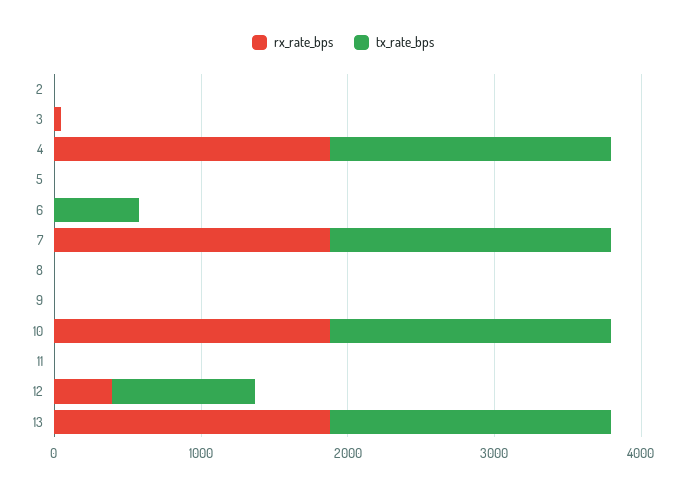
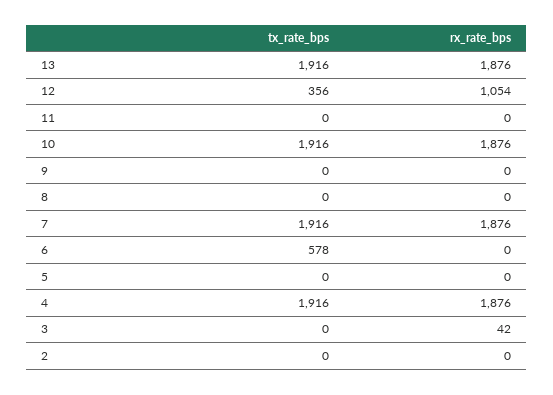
rx_rate_bps, 12: 400 -> 1054
tx_rate_bps, 12: 1000 -> 356

